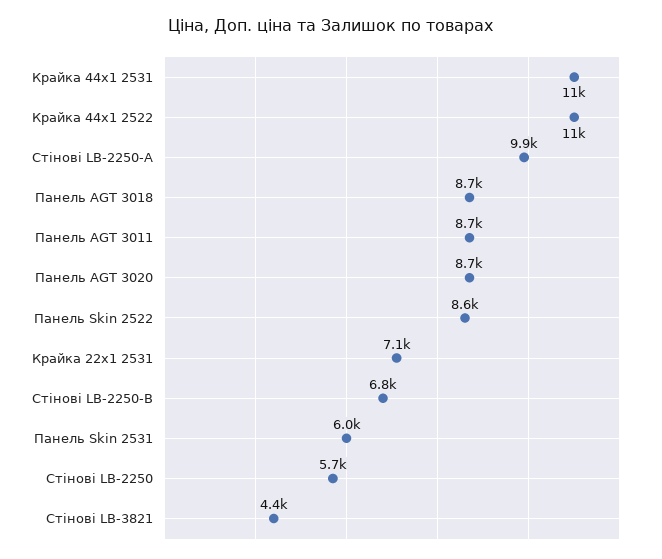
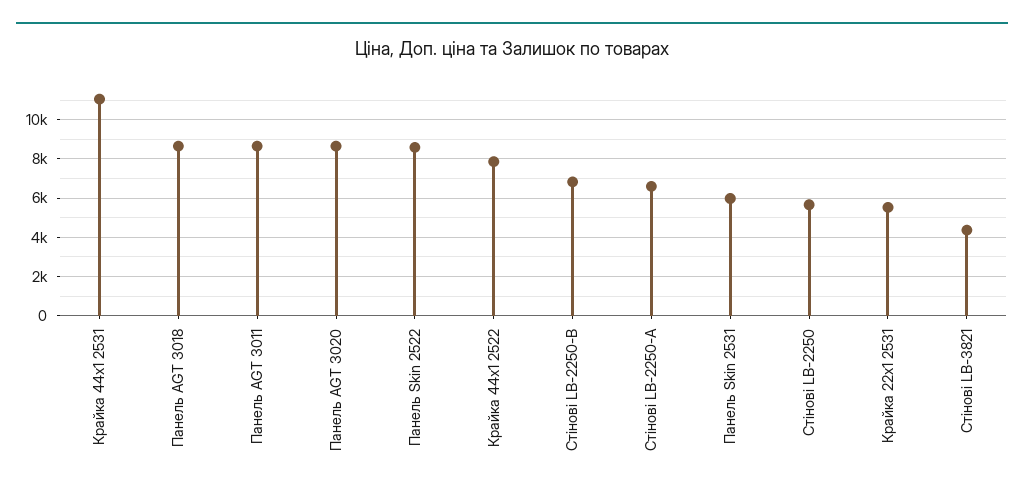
Крайка 44x1 2522: 11000 -> 8000
Стінові LB-2250-А: 9900 -> 6500
Крайка 22x1 2531: 7100 -> 5500

